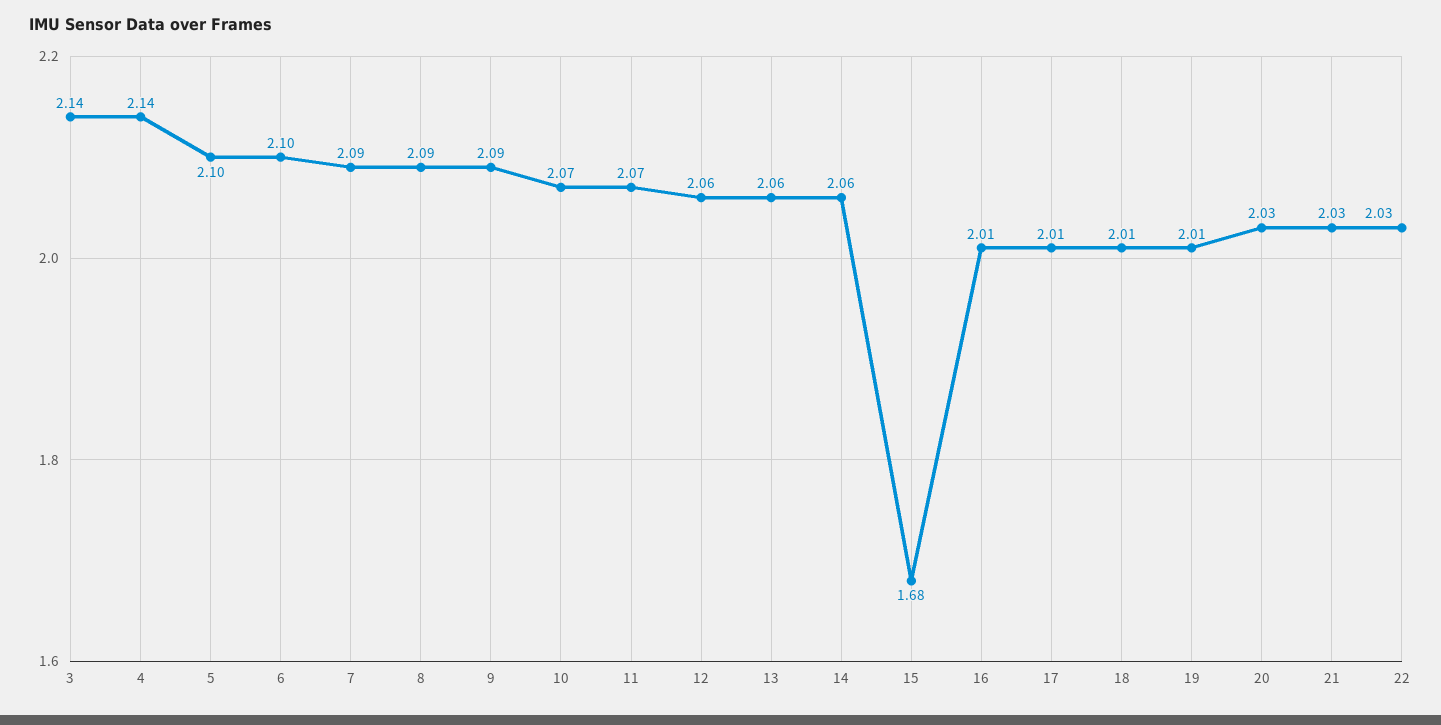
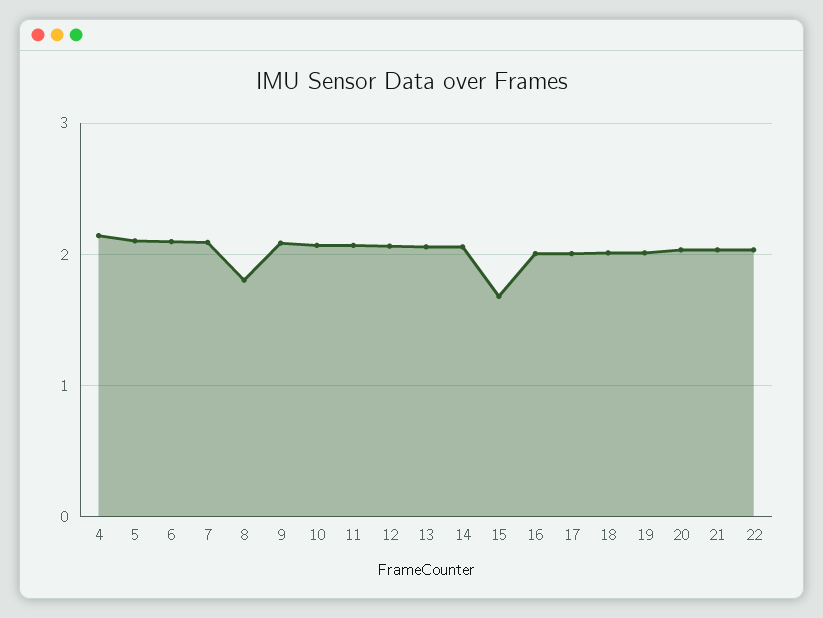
3: 2.14 -> none
8: 2.09 -> 1.8

